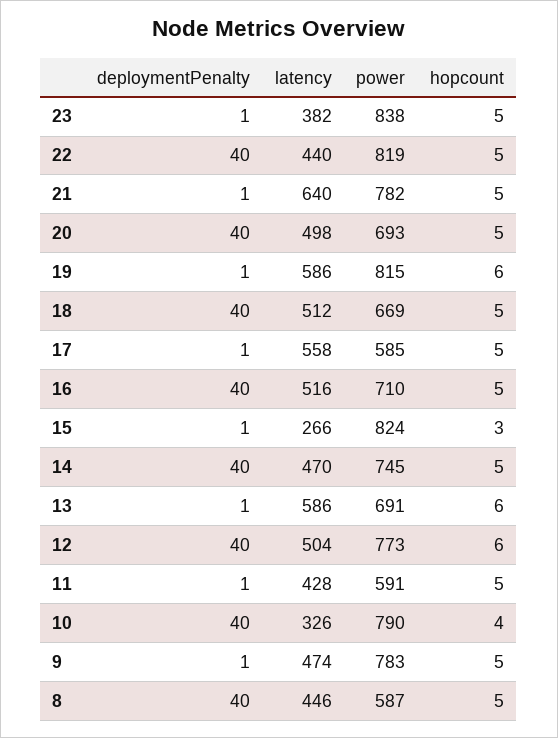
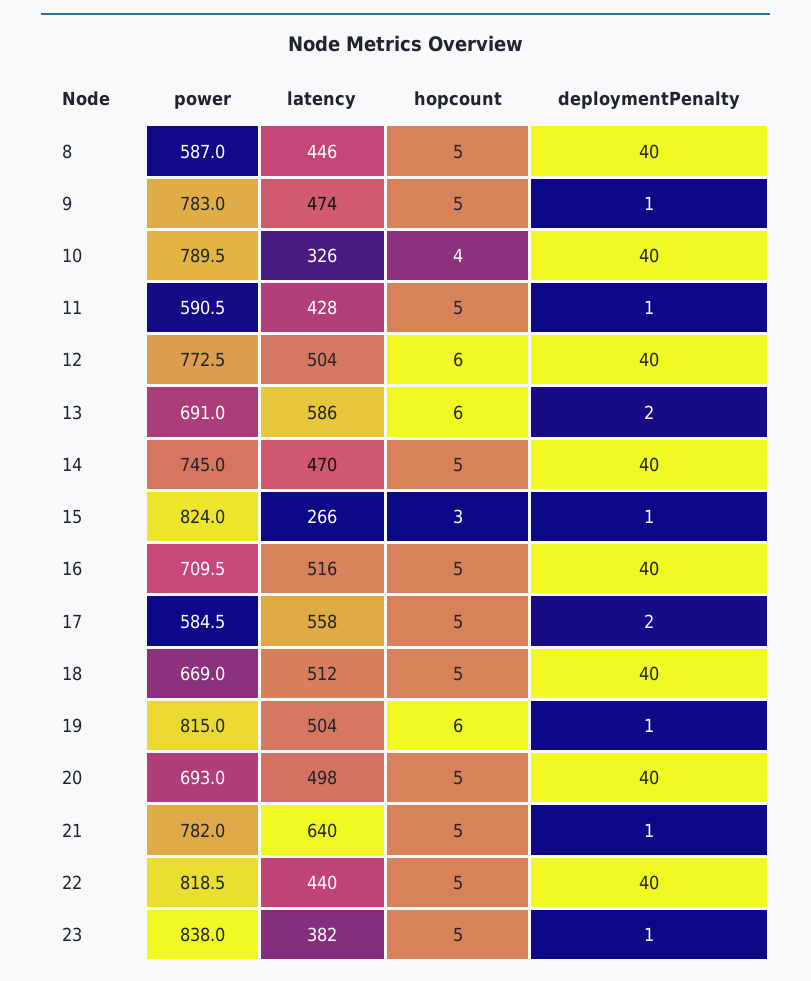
latency, 19: 586 -> 504
deploymentPenalty, 17: 1 -> 2
deploymentPenalty, 13: 1 -> 2

